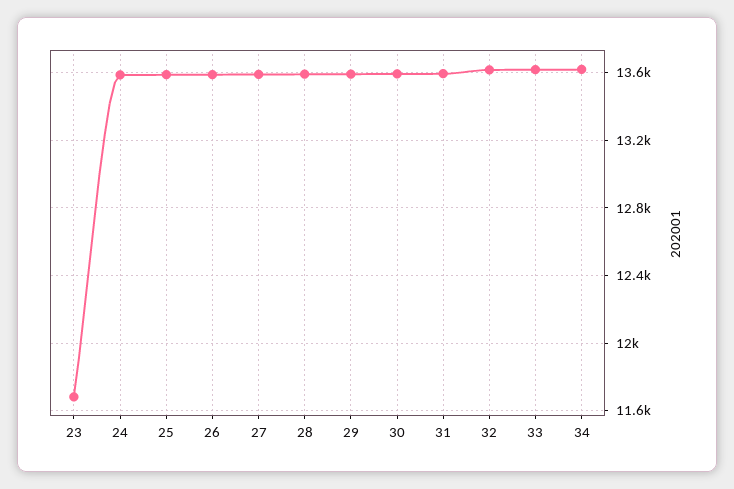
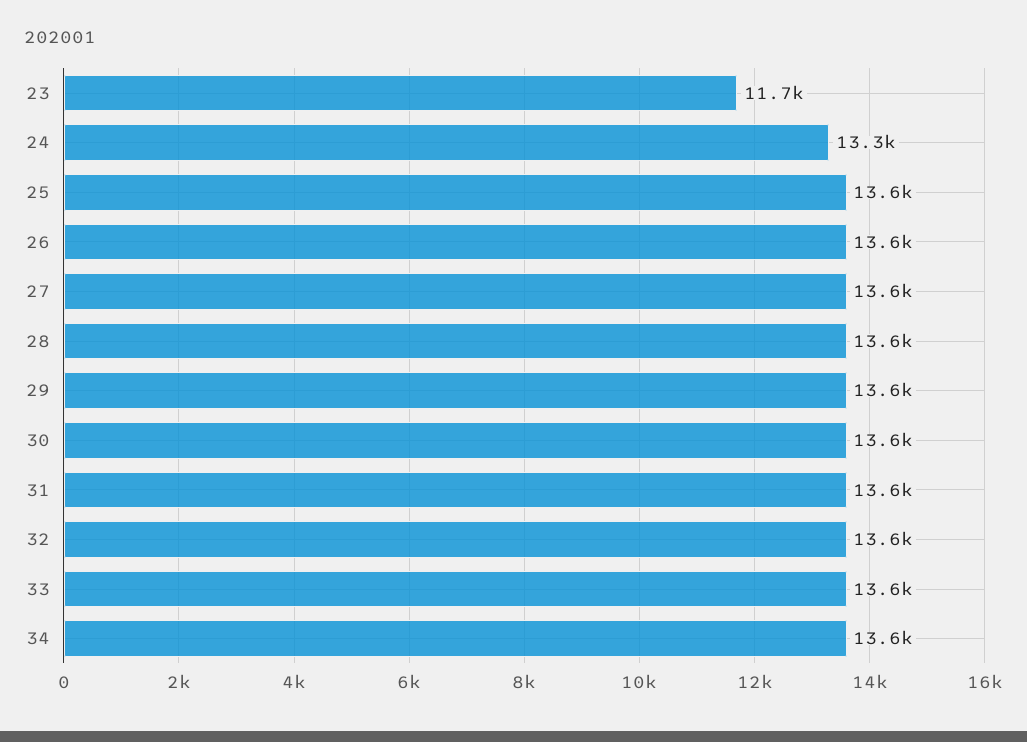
24: 13600 -> 13300

